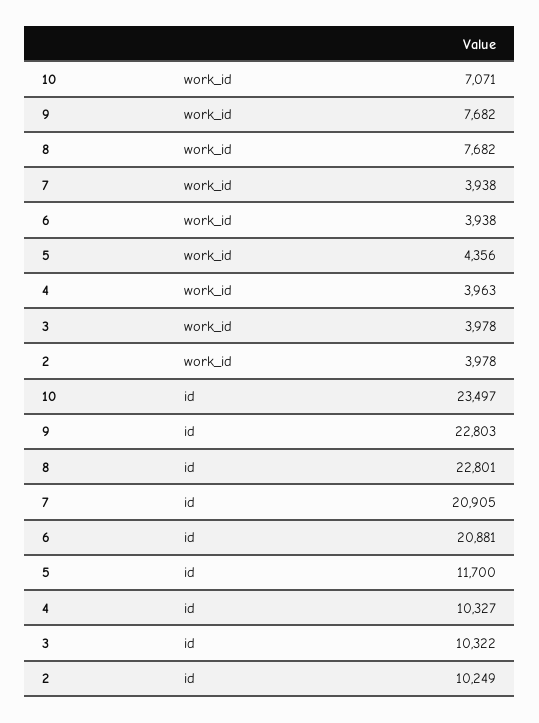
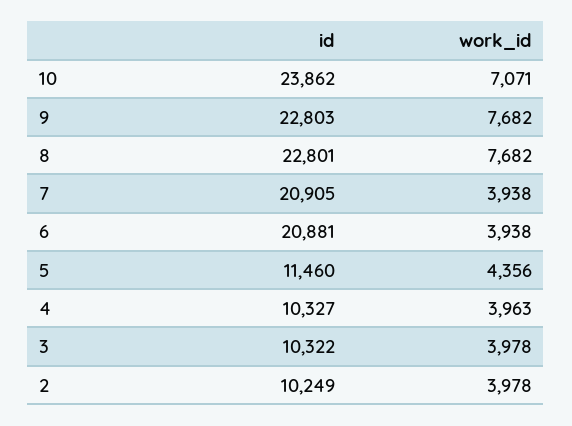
10, id: 23497 -> 23862
5, id: 11700 -> 11460

